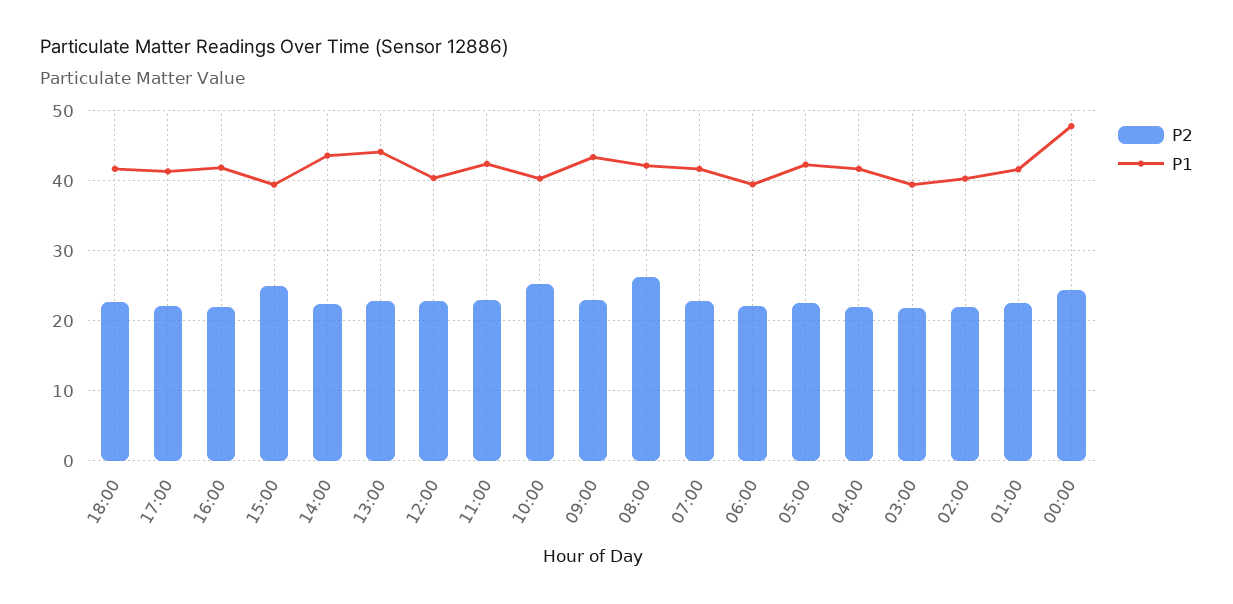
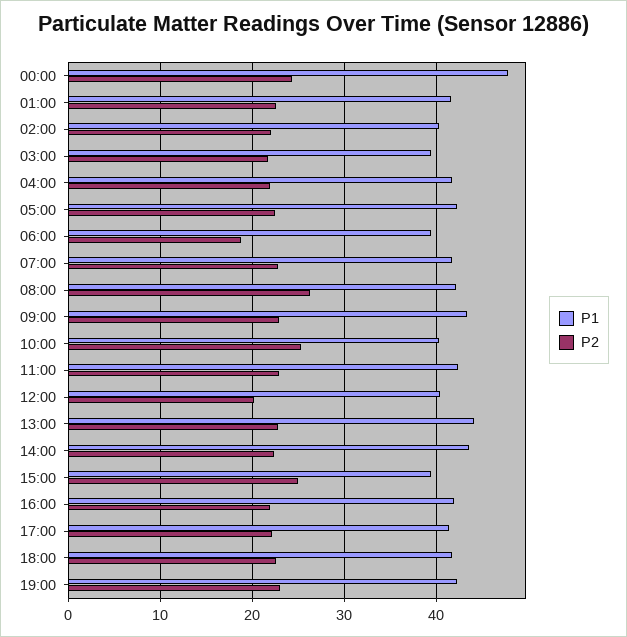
P2, 12:00: 23 -> 20
P2, 06:00: 22 -> 19
P1, 19:00: none -> 42
P2, 19:00: none -> 23

